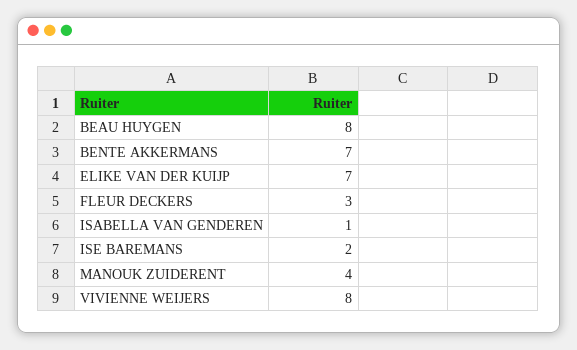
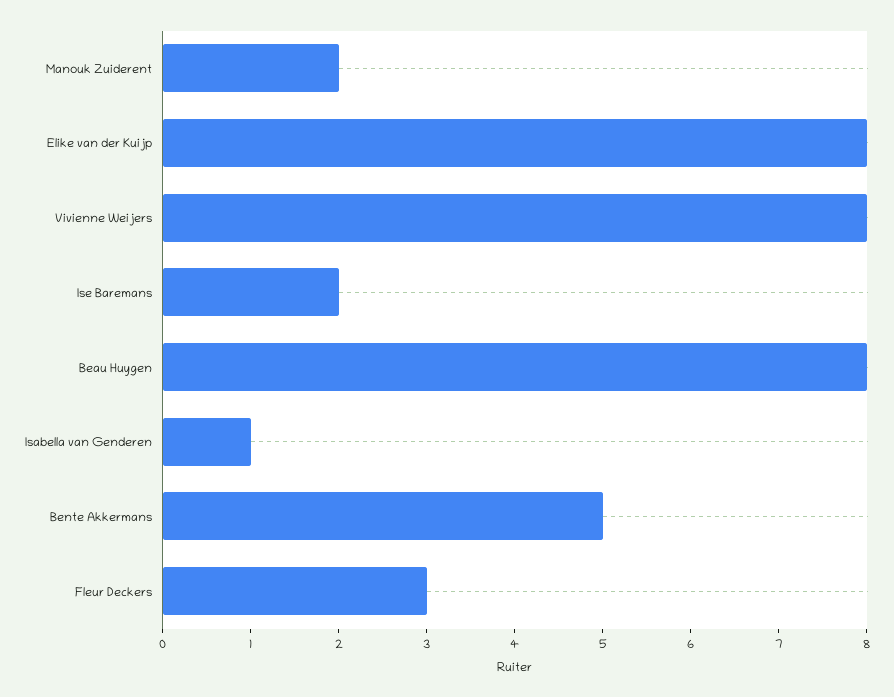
BENTE AKKERMANS: 7 -> 5
ELIKE VAN DER KUIJP: 7 -> 8
MANOUK ZUIDERENT: 4 -> 2

